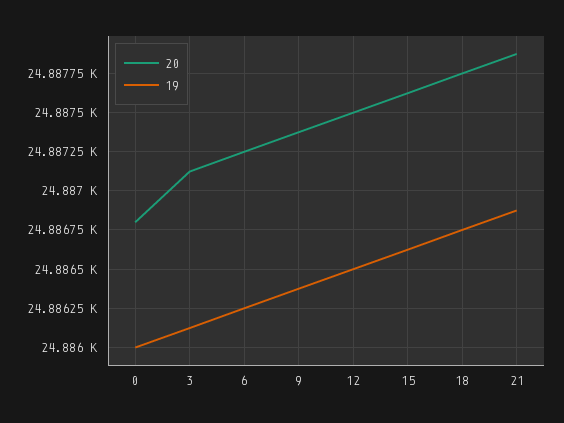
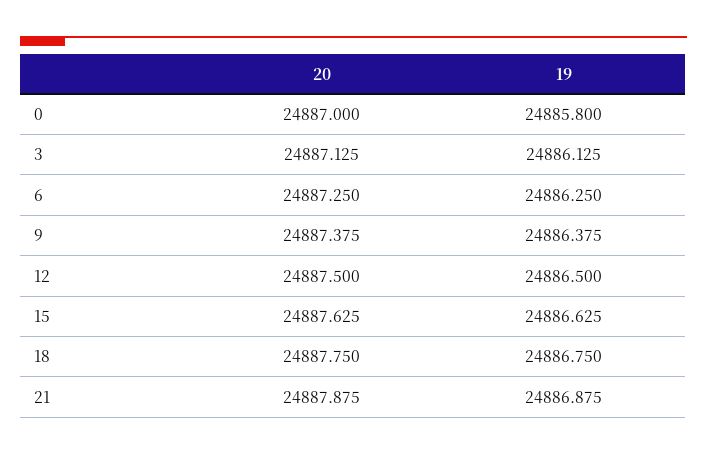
20, 0: 24886.8 -> 24887
19, 0: 24886 -> 24885.8

